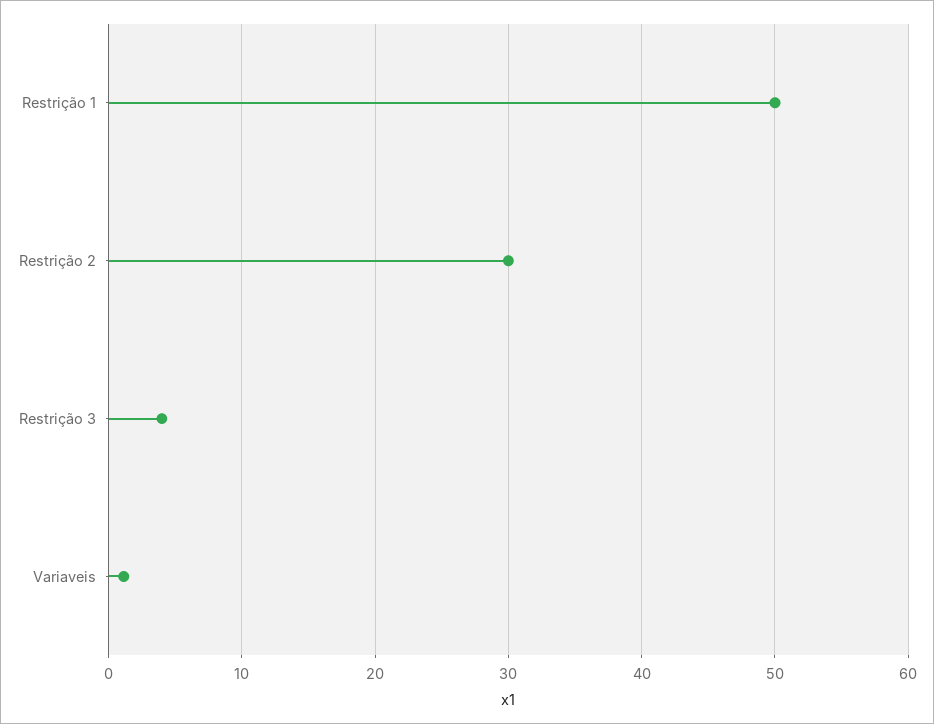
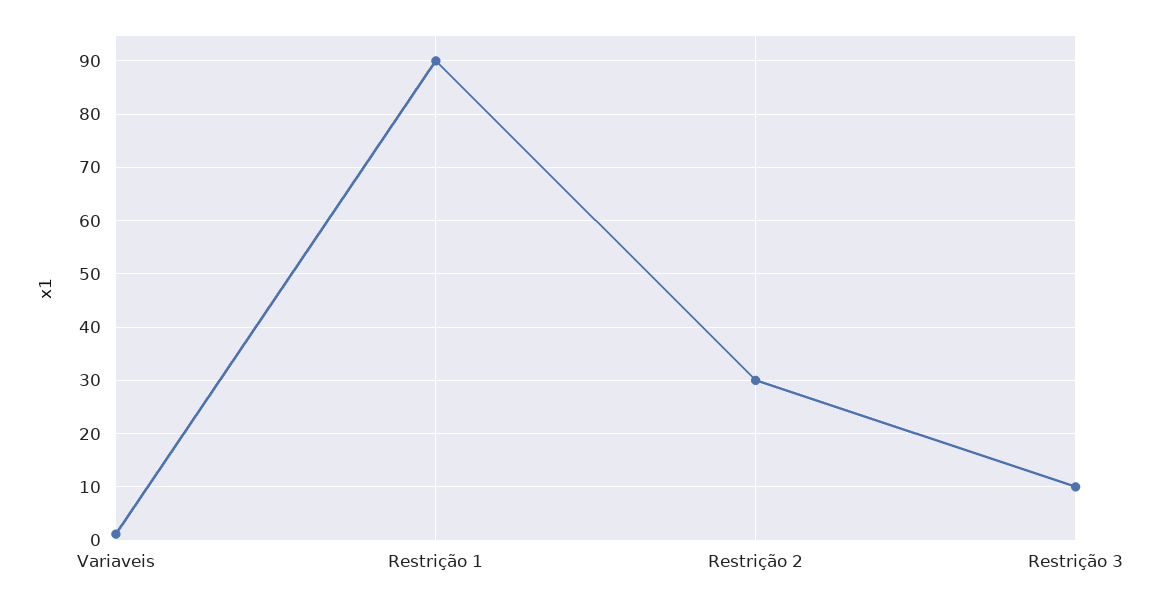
Restrição 1: 50 -> 90
Restrição 3: 4 -> 10

